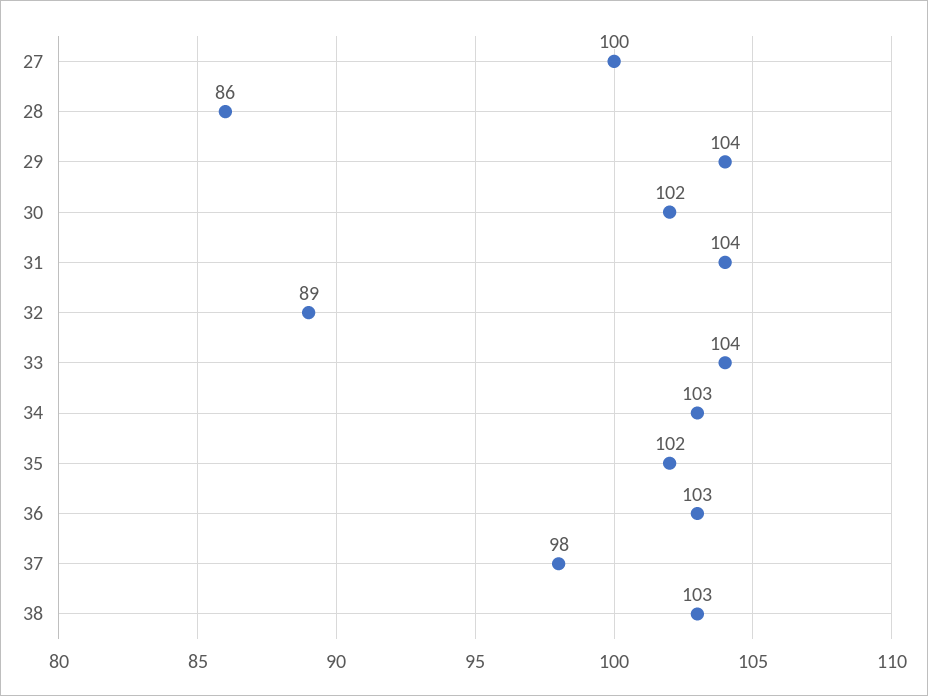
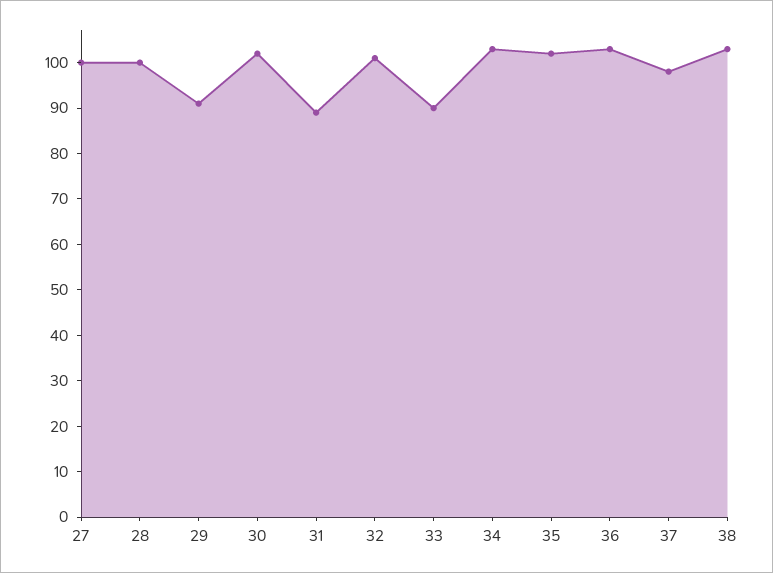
28: 86 -> 100
29: 104 -> 90
31: 104 -> 90
32: 89 -> 100
33: 104 -> 90

